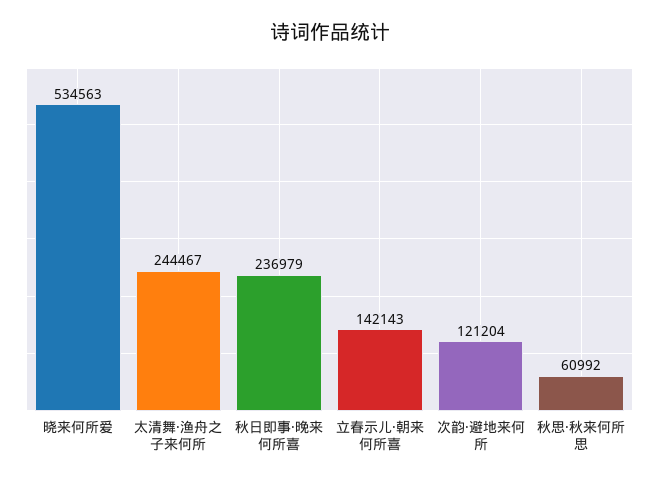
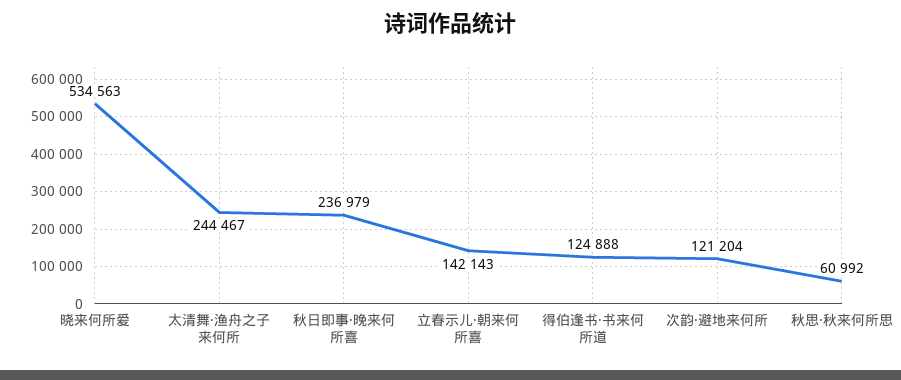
得伯逢书·书来何所道: none -> 124888

